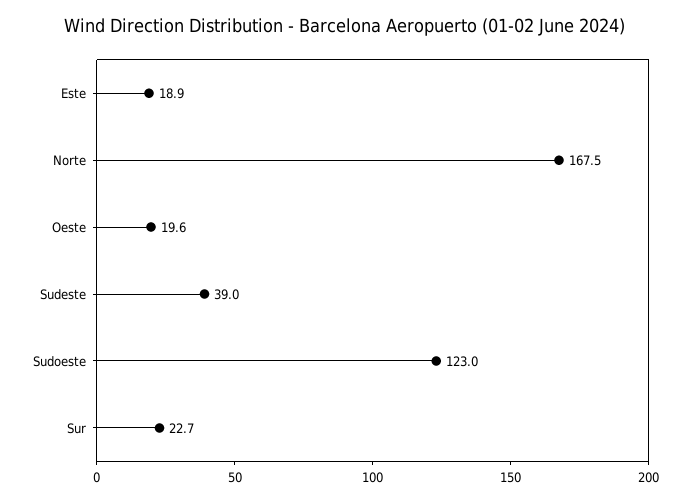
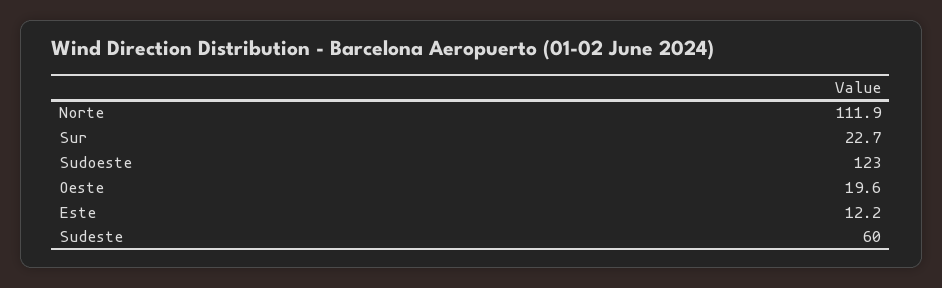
Este: 18.9 -> 12.2
Norte: 167.5 -> 111.9
Sudeste: 39 -> 60

